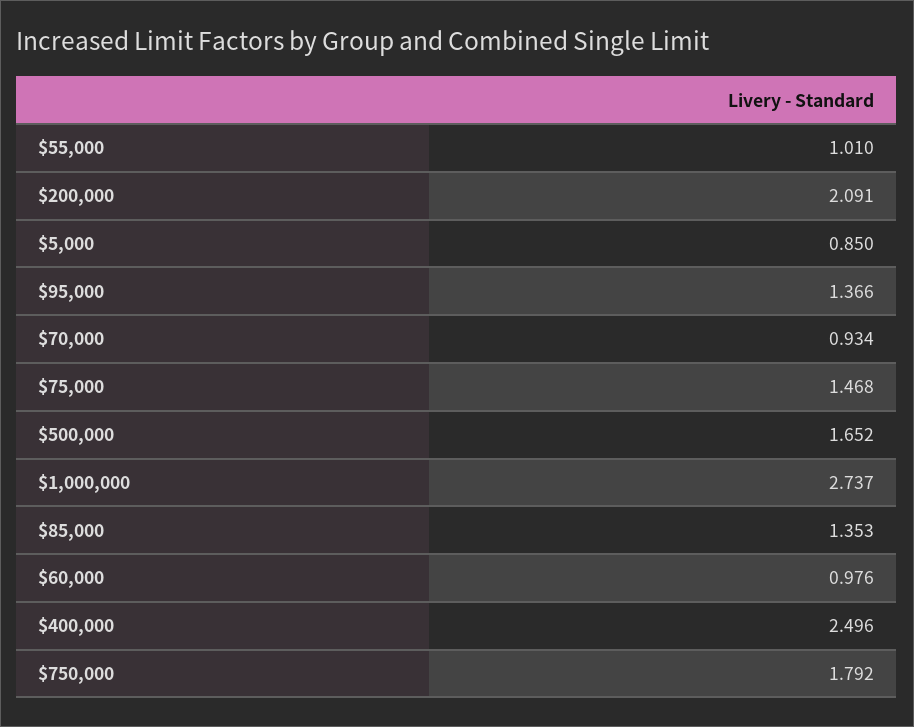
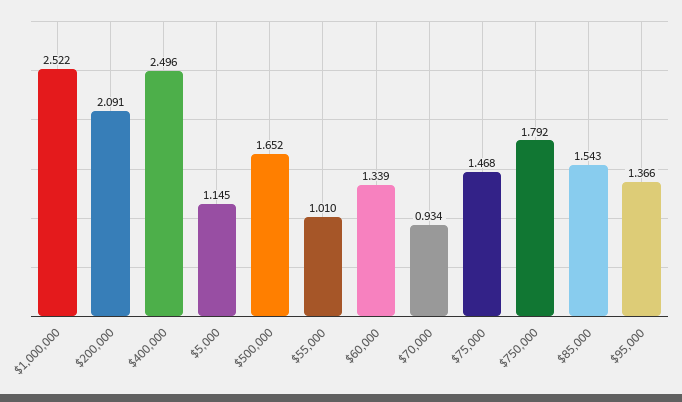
$5,000: 0.85 -> 1.145
$1,000,000: 2.737 -> 2.522
$85,000: 1.353 -> 1.543
$60,000: 0.976 -> 1.339

